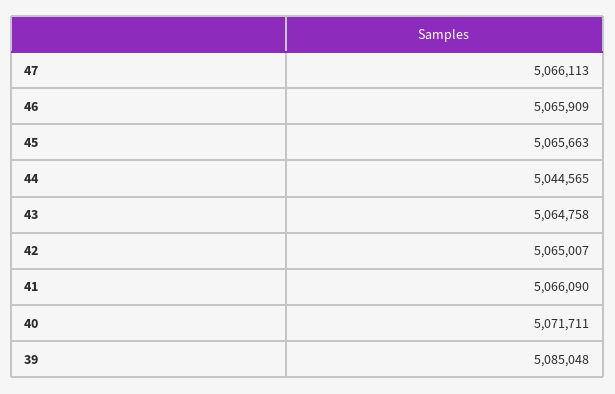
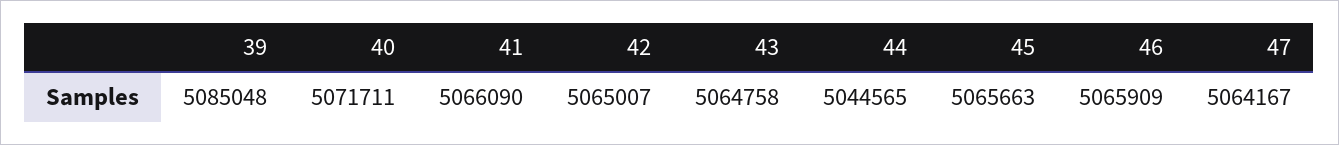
47: 5066113 -> 5064167

